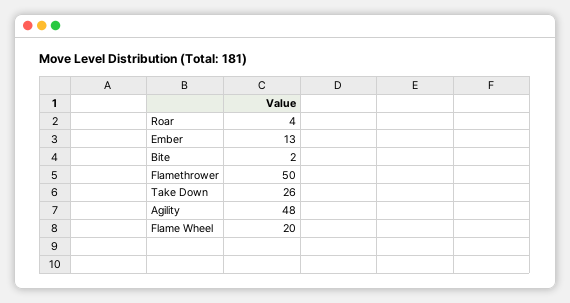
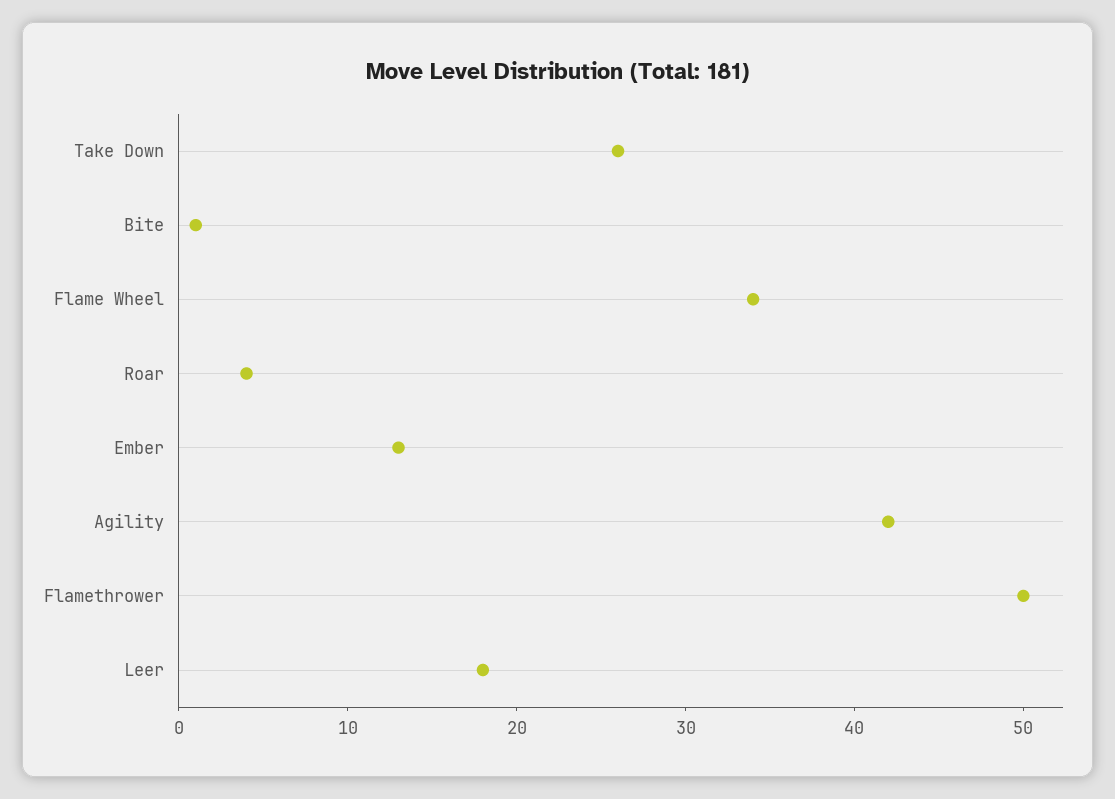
Bite: 2 -> 1
Agility: 48 -> 42
Flame Wheel: 20 -> 34
Leer: none -> 18

